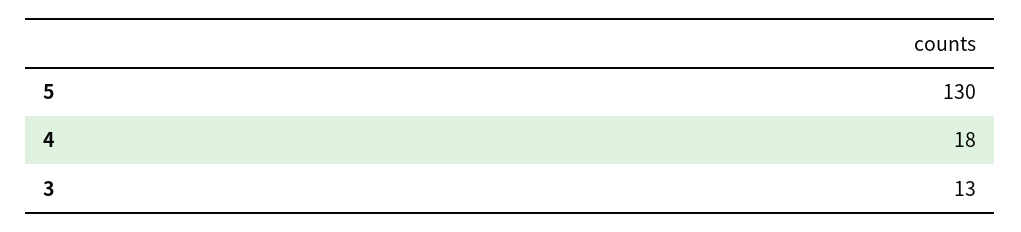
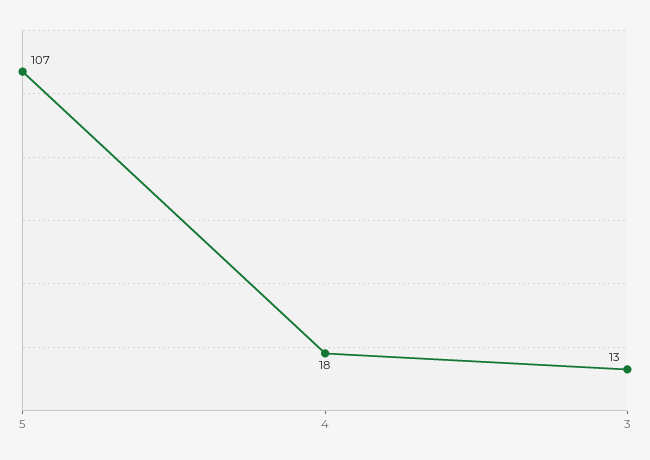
5: 130 -> 107

